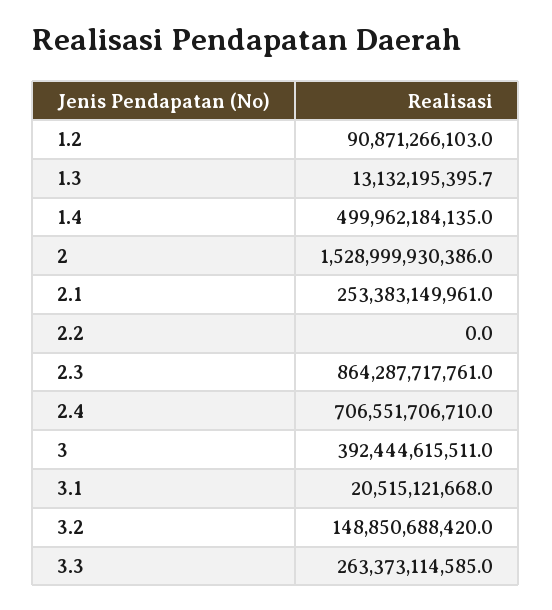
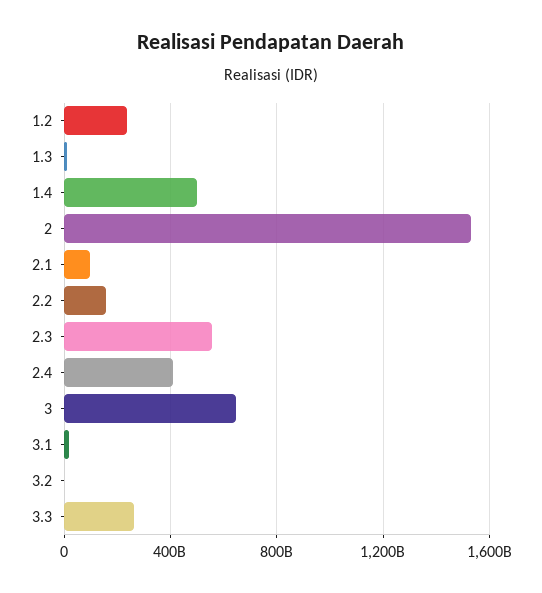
1.2: 90871266103 -> 250000000000
2.1: 253383149961 -> 100000000000
2.2: 0 -> 150000000000
2.3: 864287717761 -> 550000000000
2.4: 706551706710 -> 400000000000
3: 392444615511 -> 650000000000
3.2: 148850688420 -> 0

